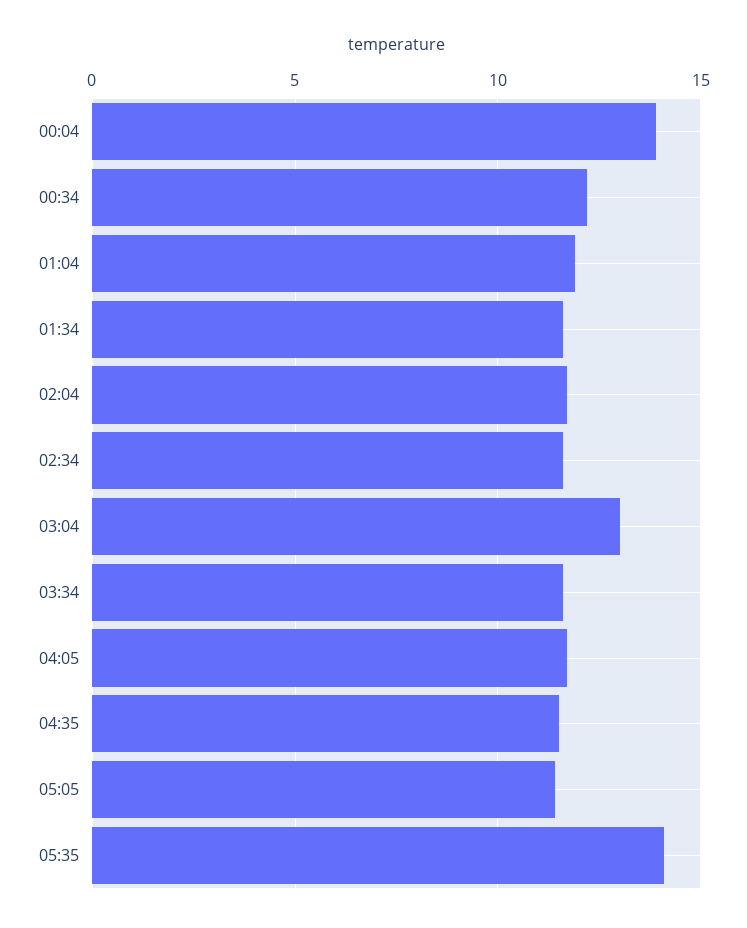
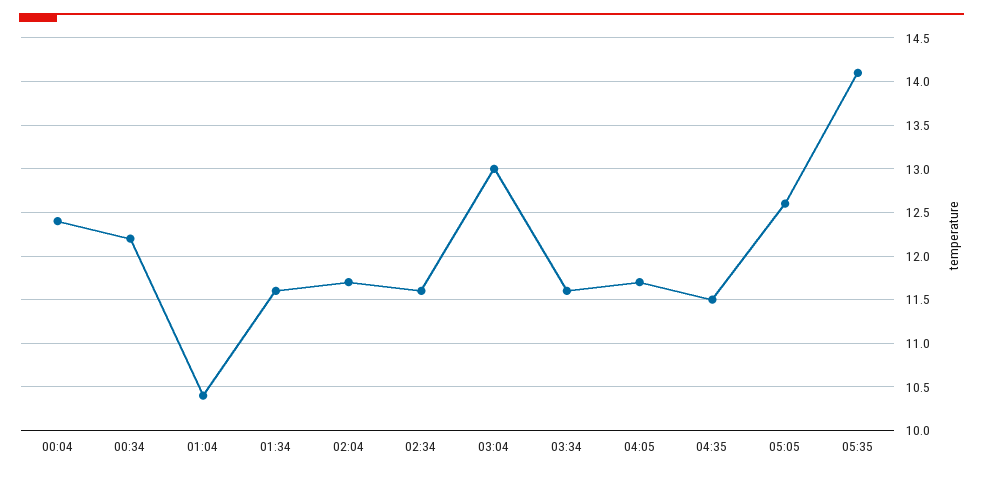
00:04: 14 -> 12.4
01:04: 12 -> 10.4
05:05: 11.5 -> 12.6

